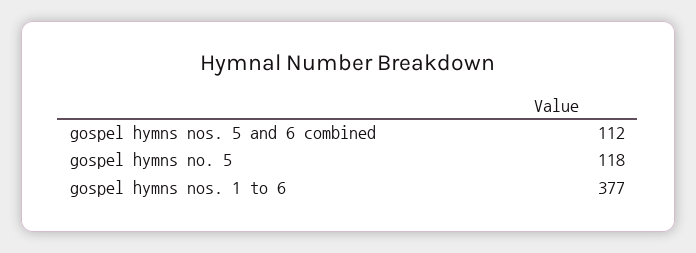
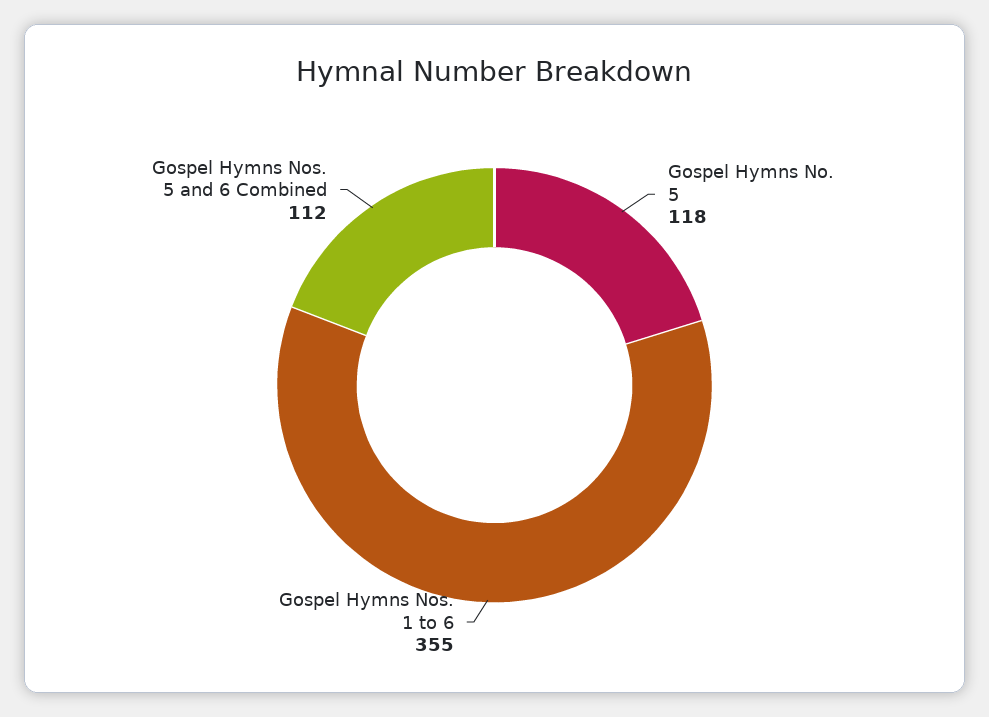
gospel hymns nos. 1 to 6: 377 -> 355

